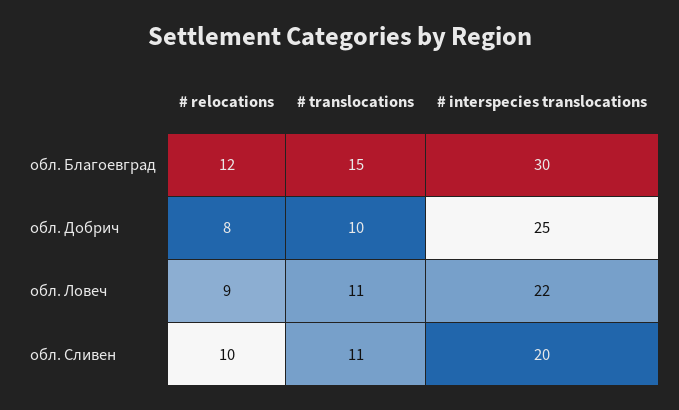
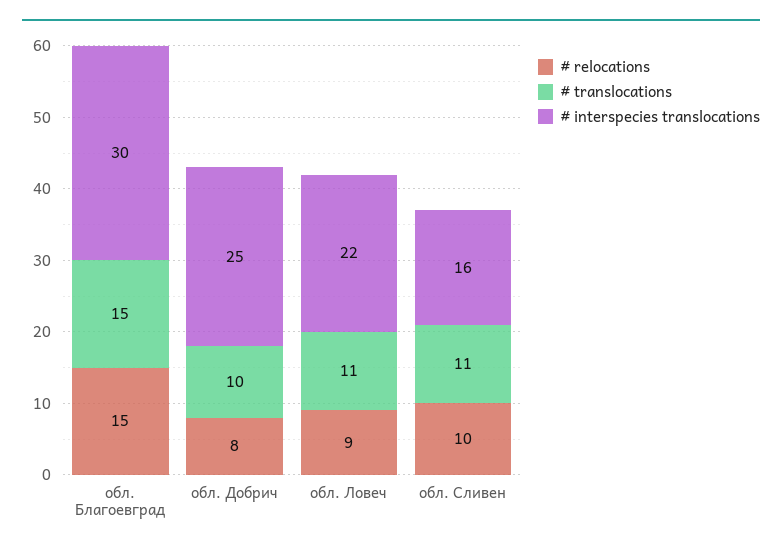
# relocations, обл. Благоевград: 12 -> 15
# interspecies translocations, обл. Сливен: 20 -> 16

